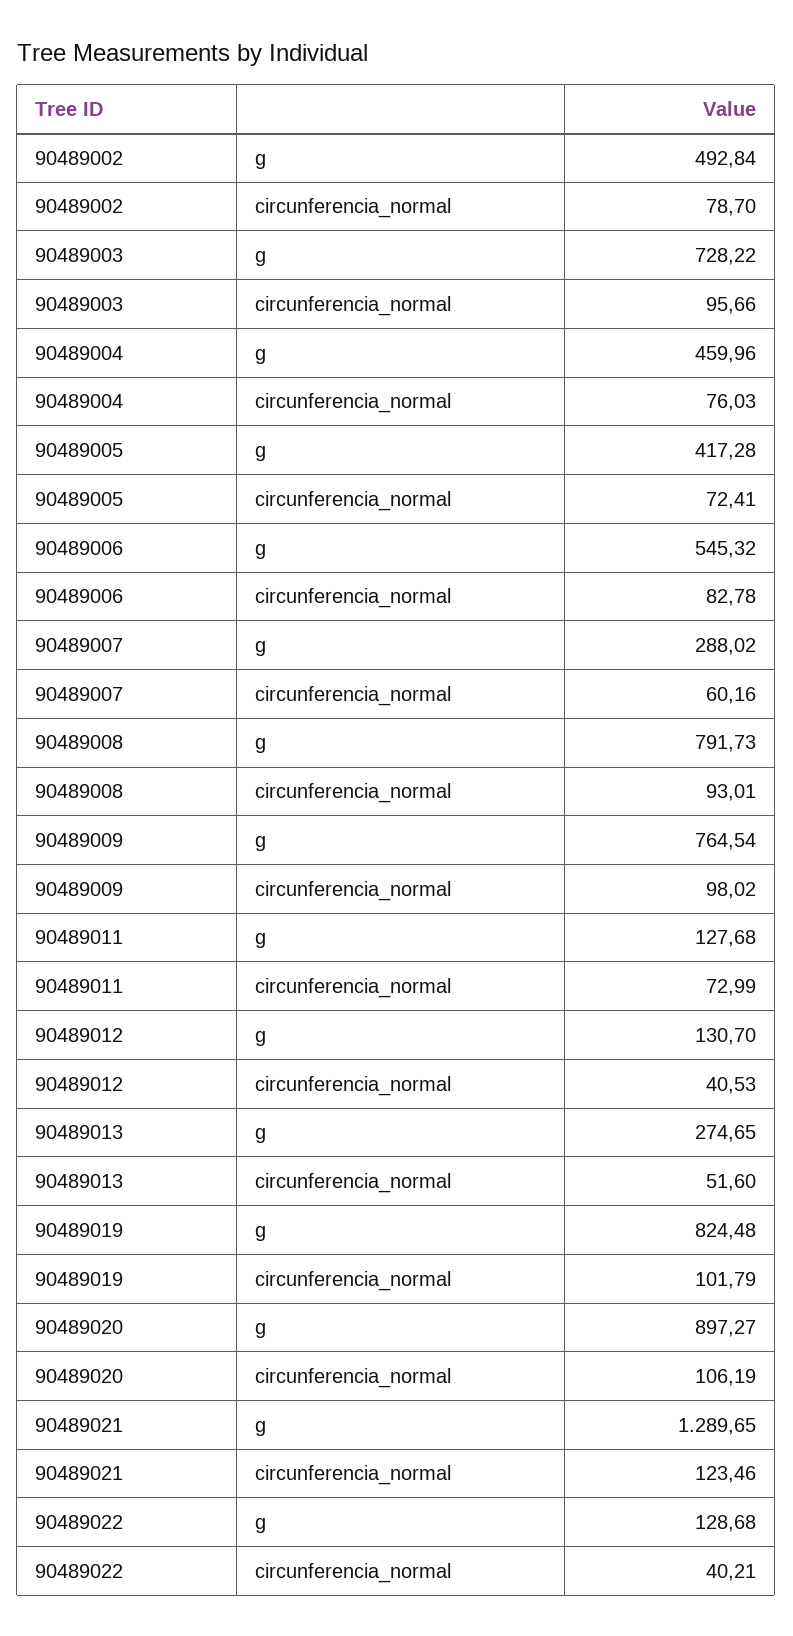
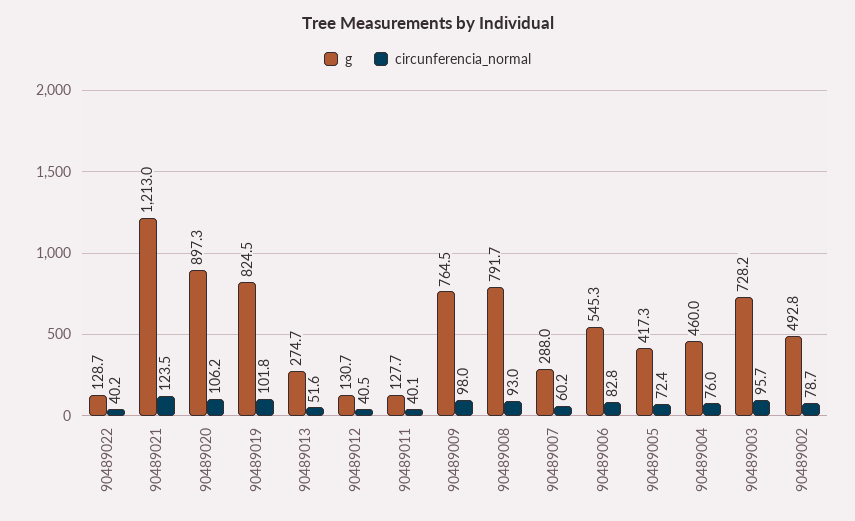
circunferencia_normal, 90489011: 72.99 -> 40.1
g, 90489021: 1289.65 -> 1213

